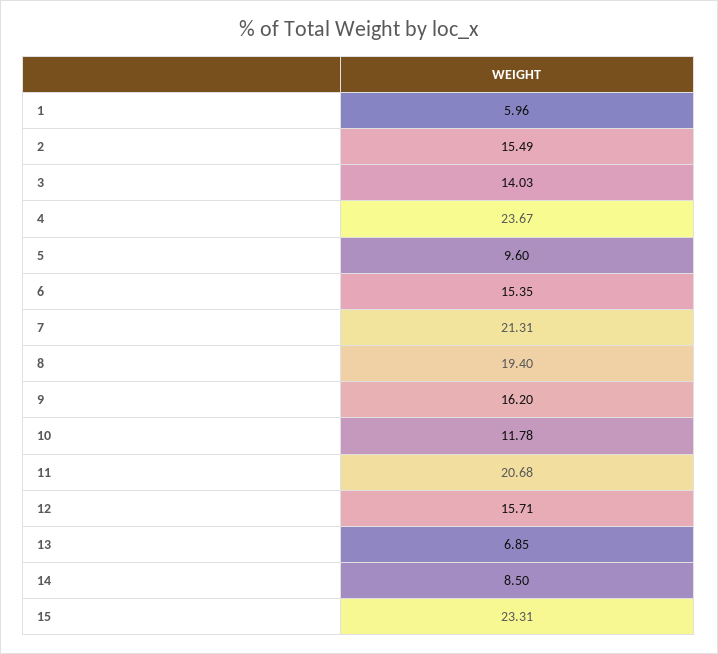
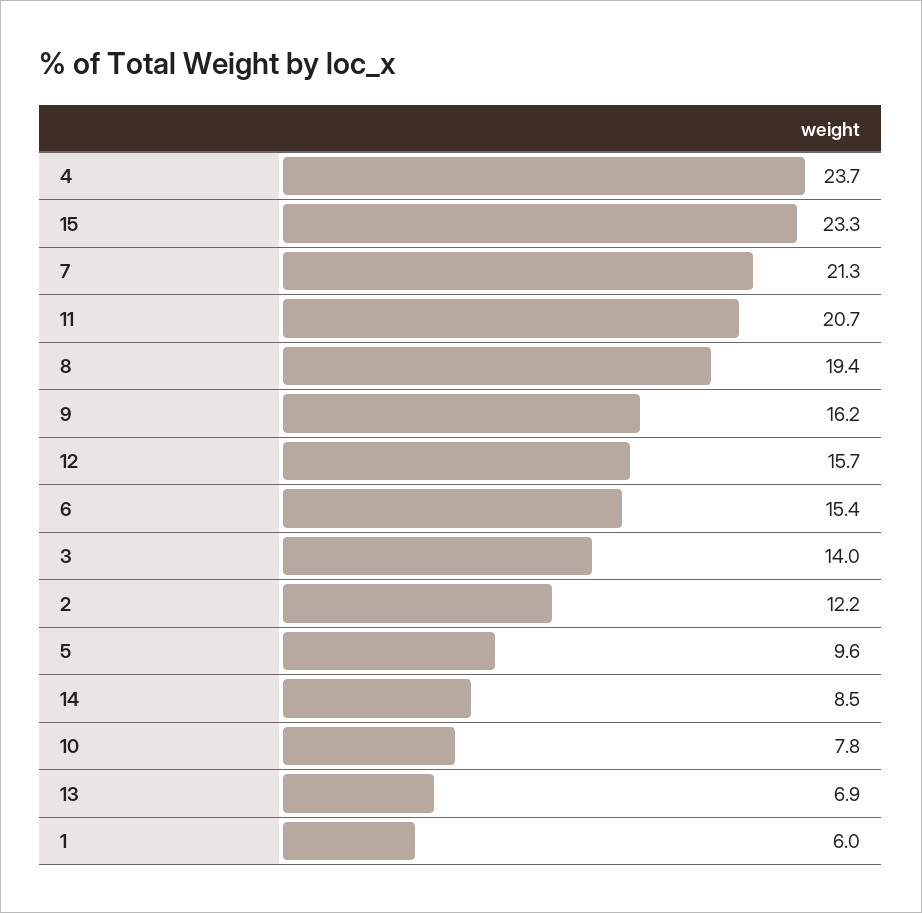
2: 15.49 -> 12.2
10: 11.78 -> 7.8

